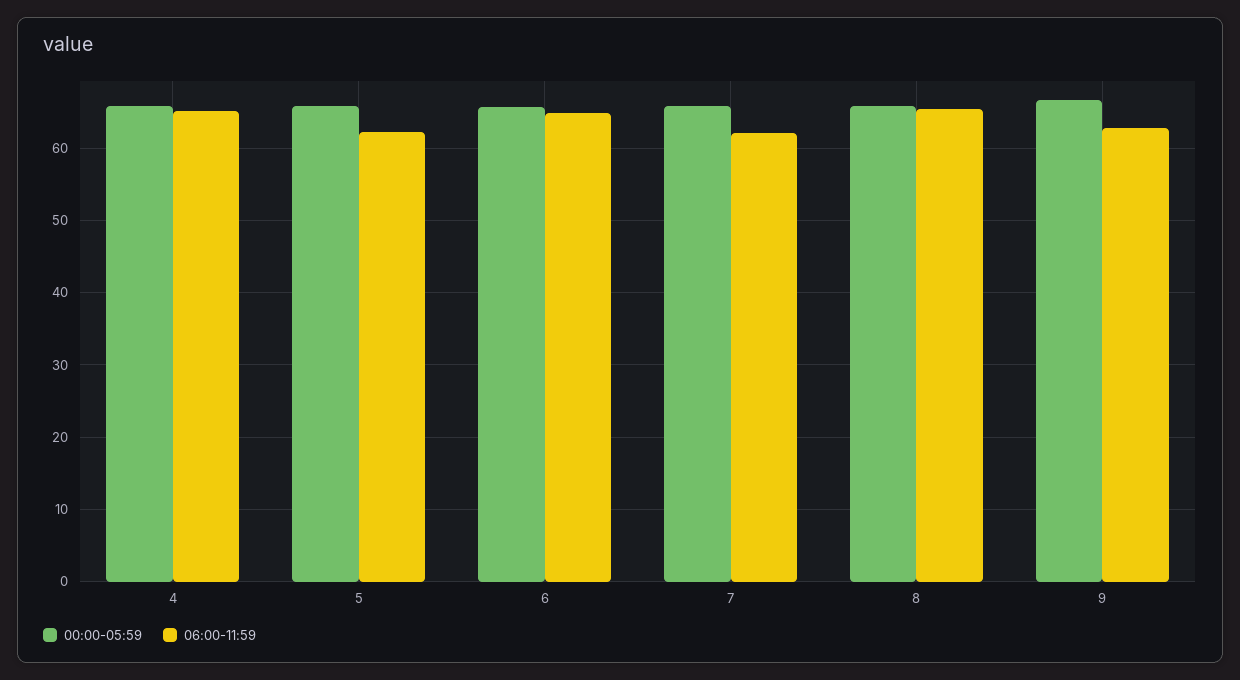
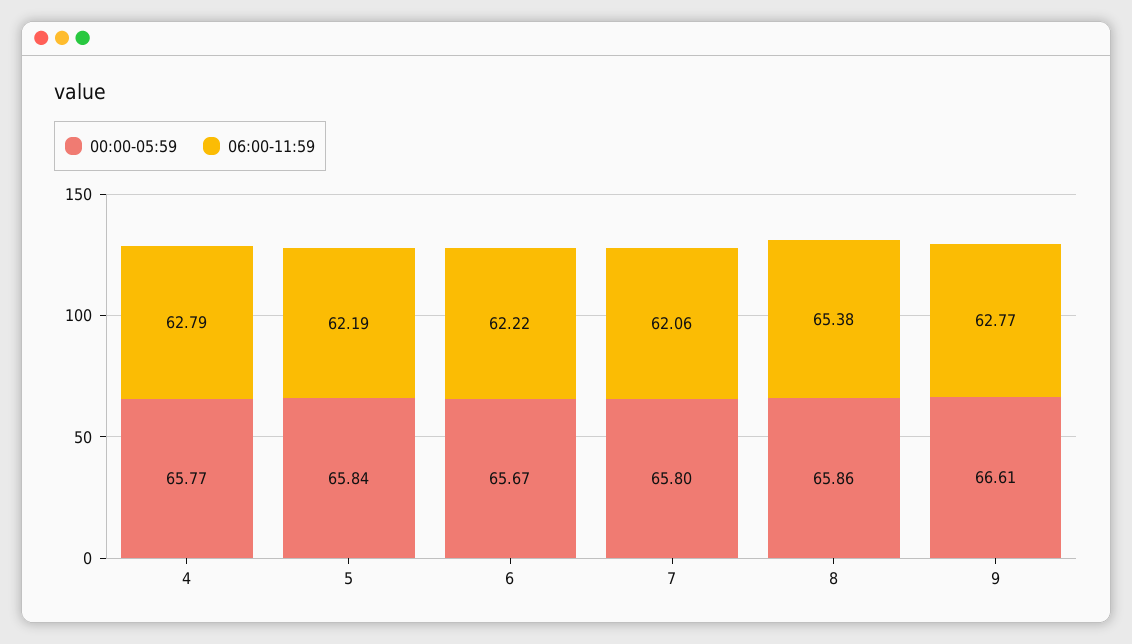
06:00-11:59, 4: 65 -> 62.79
06:00-11:59, 6: 65 -> 62.22

